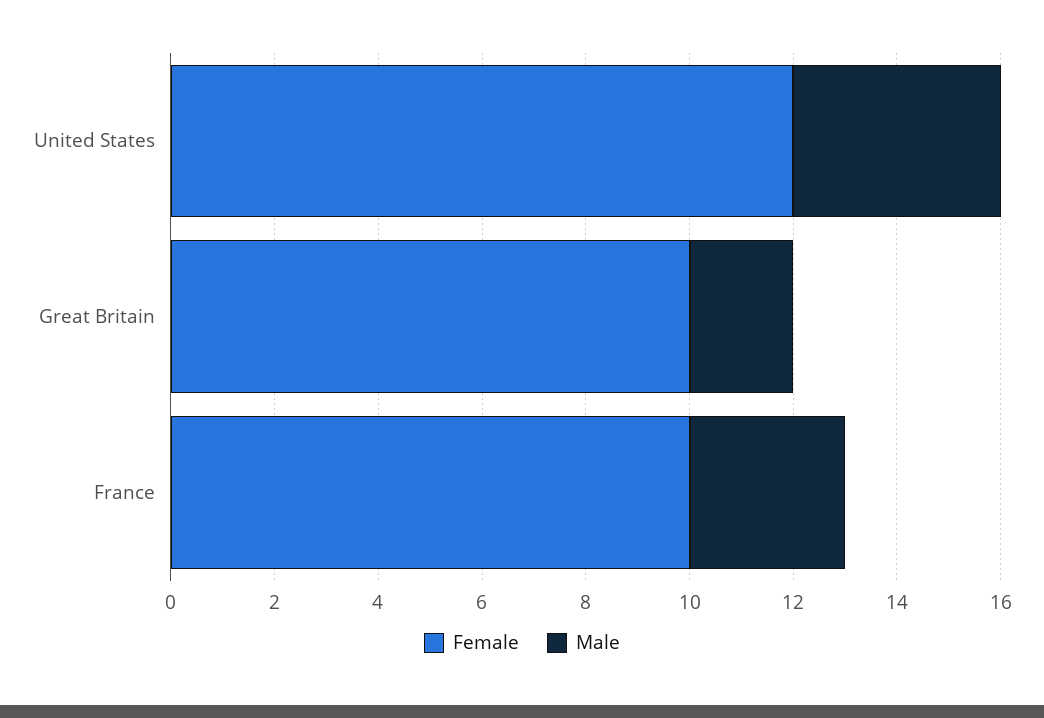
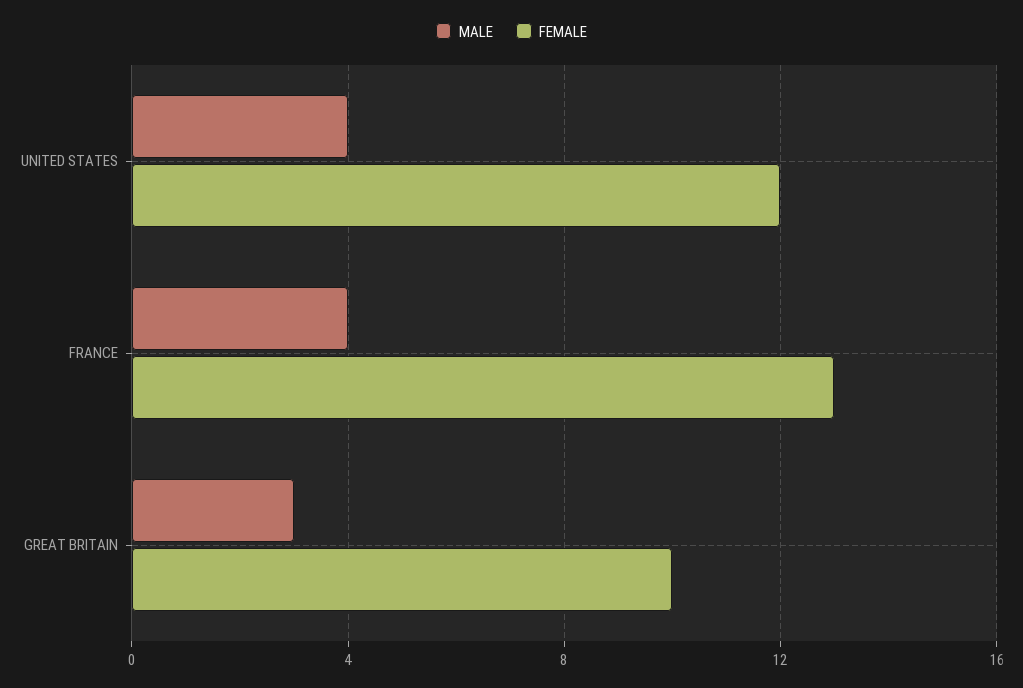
Male, Great Britain: 2 -> 3
Female, France: 10 -> 13
Male, France: 3 -> 4

